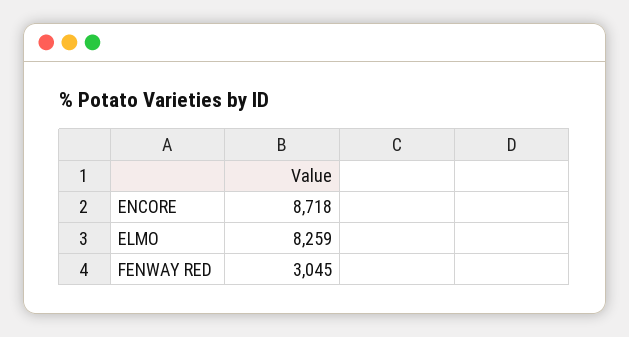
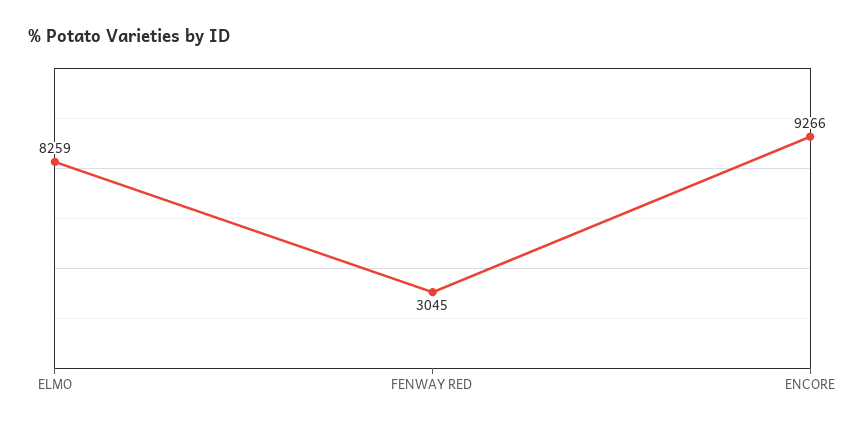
ENCORE: 8718 -> 9266

